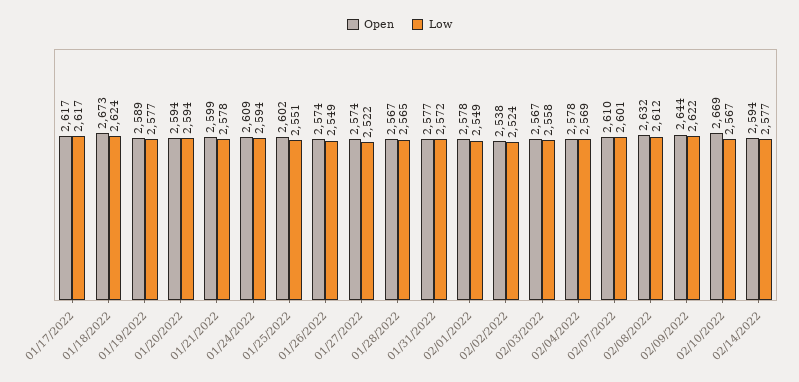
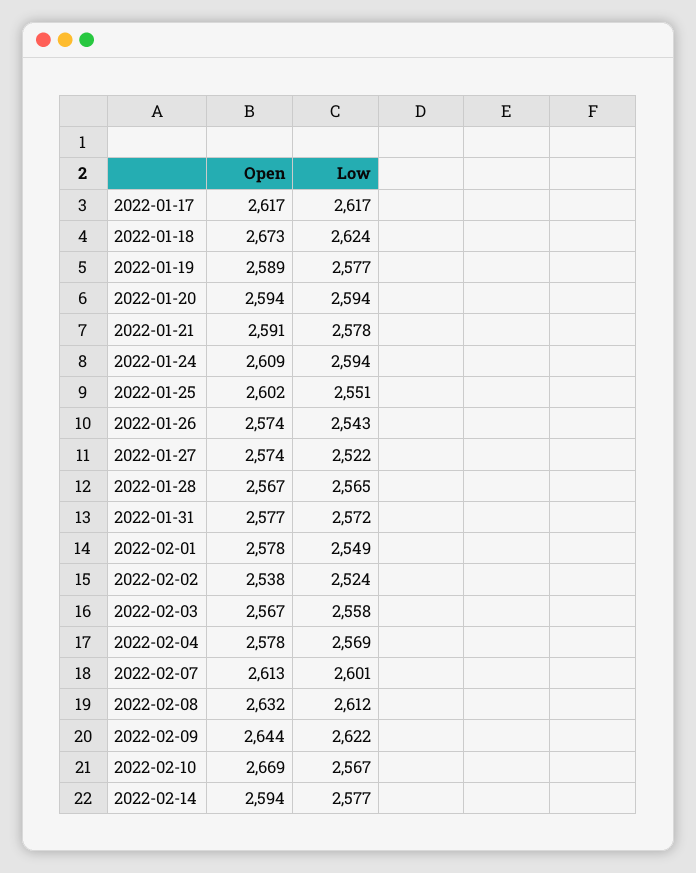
Open, 01/21/2022: 2599 -> 2591
Low, 01/26/2022: 2549 -> 2543
Open, 02/07/2022: 2610 -> 2613

